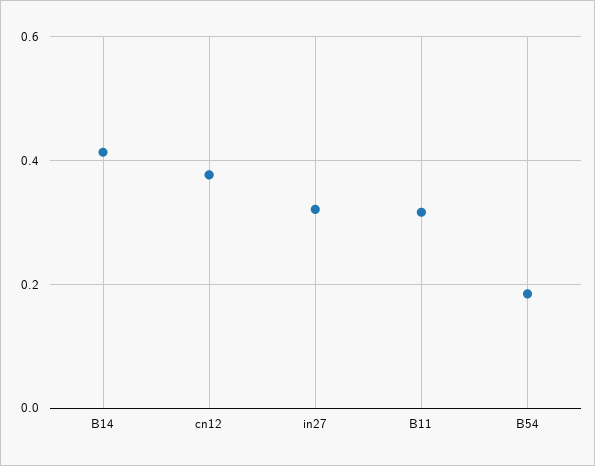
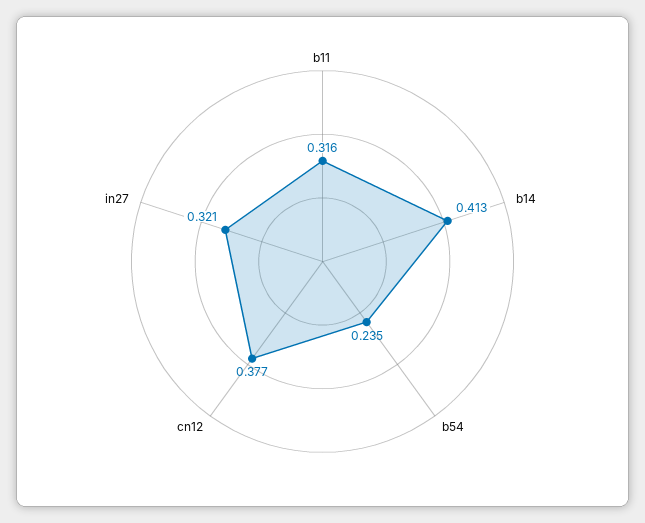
B54: 0.18 -> 0.235

